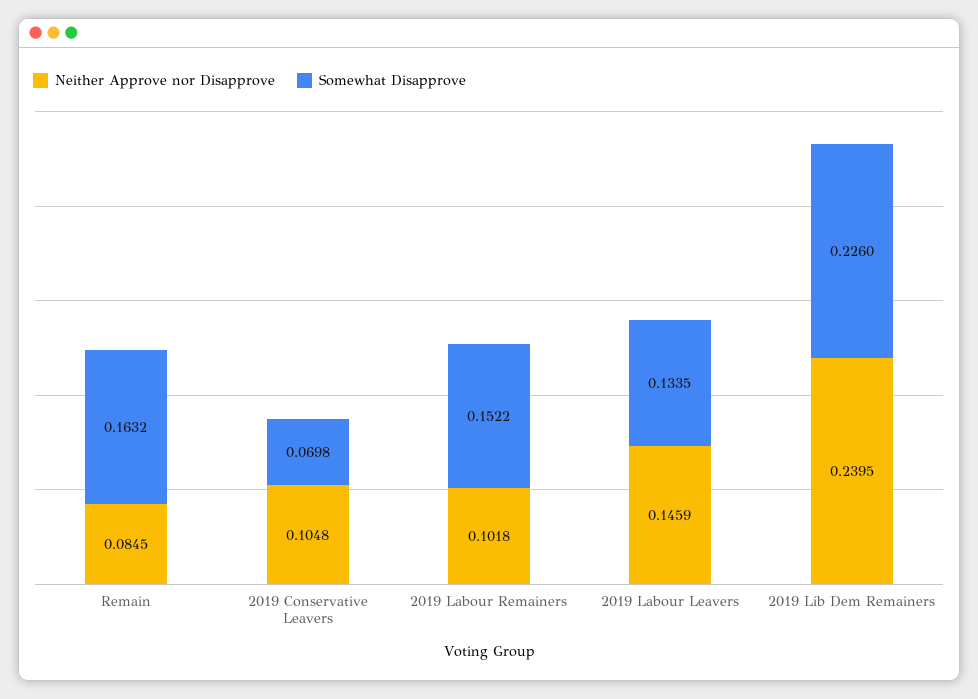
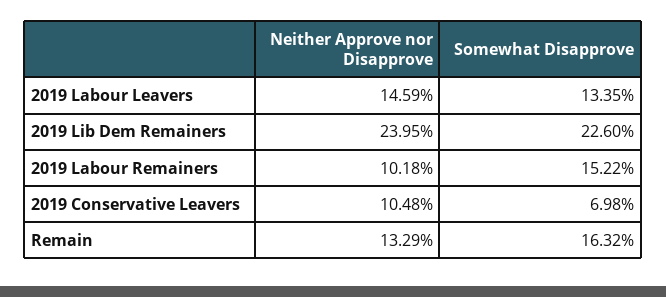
Neither Approve nor Disapprove, Remain: 0.0845 -> 0.1329

